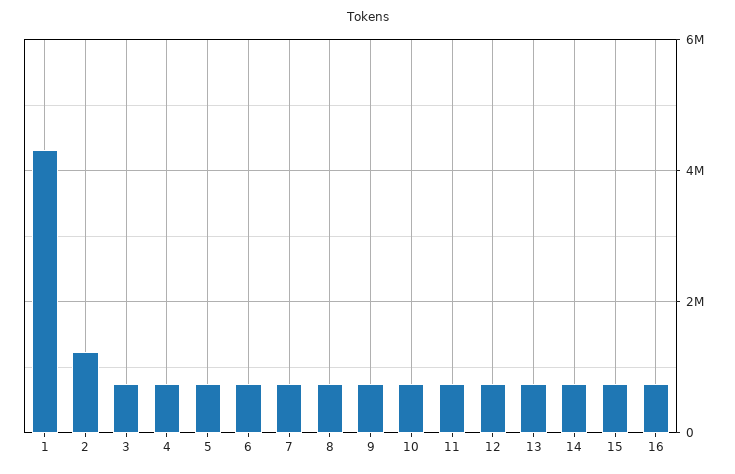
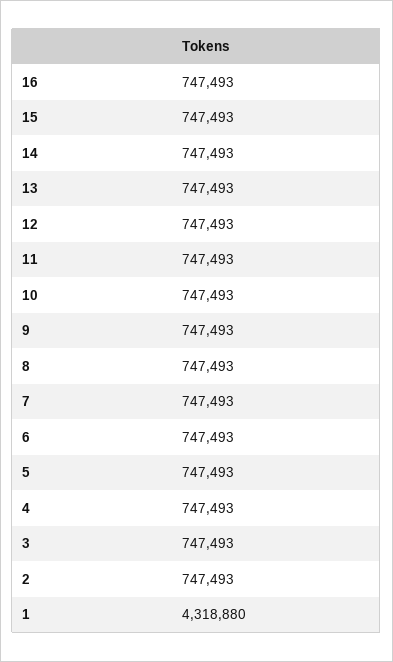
2: 1200000 -> 747493

